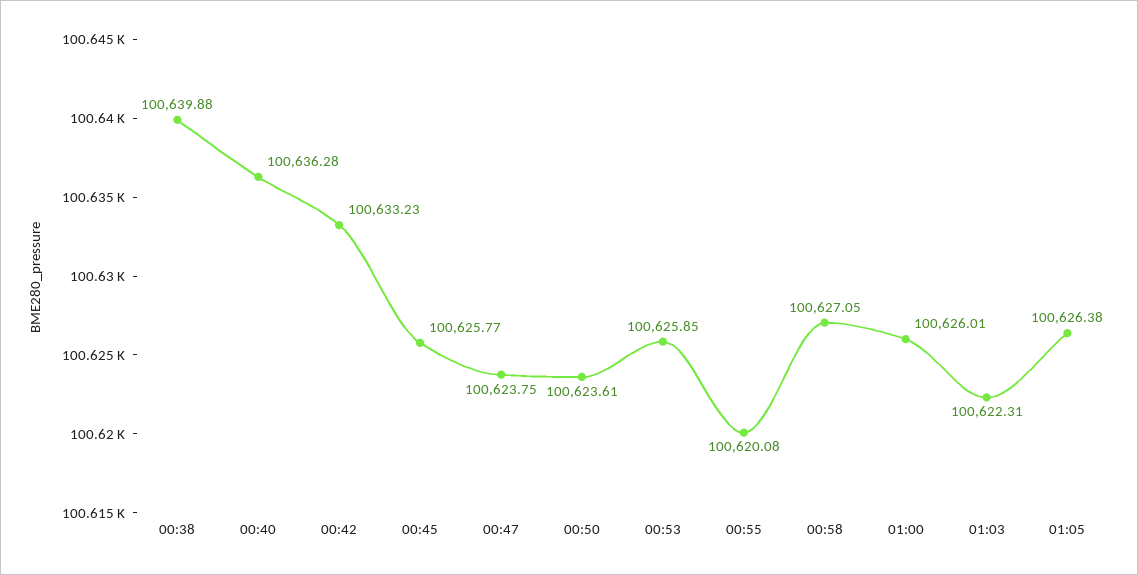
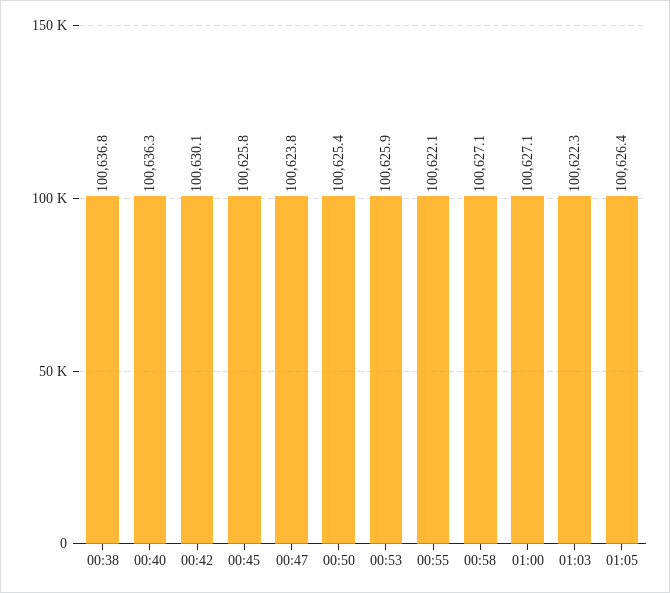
00:38: 100639.88 -> 100636.8
00:42: 100633.23 -> 100630.1
00:50: 100623.61 -> 100625.4
00:55: 100620.08 -> 100622.1
01:00: 100626.01 -> 100627.1

